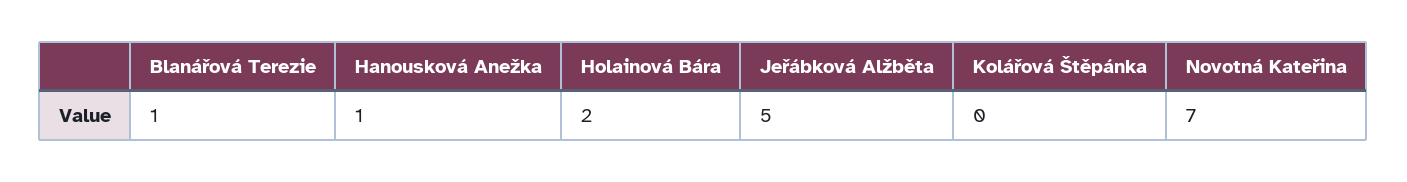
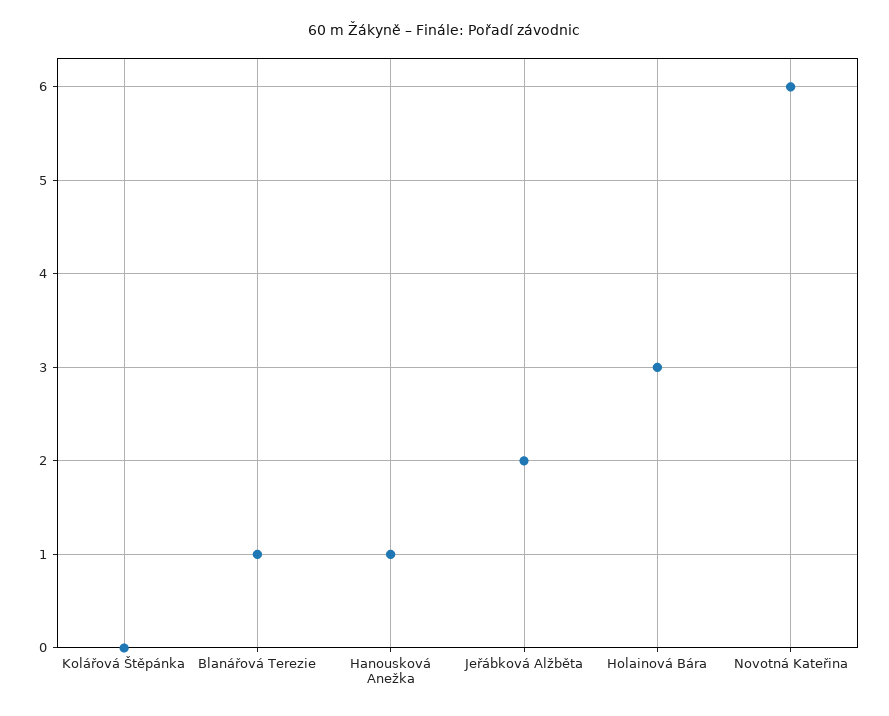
Holainová Bára: 2 -> 3
Jeřábková Alžběta: 5 -> 2
Novotná Kateřina: 7 -> 6

